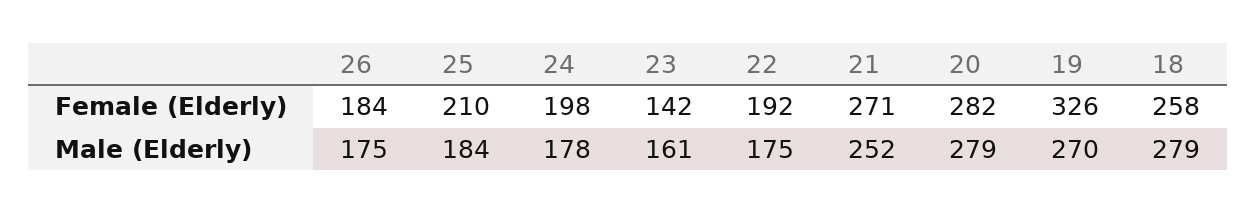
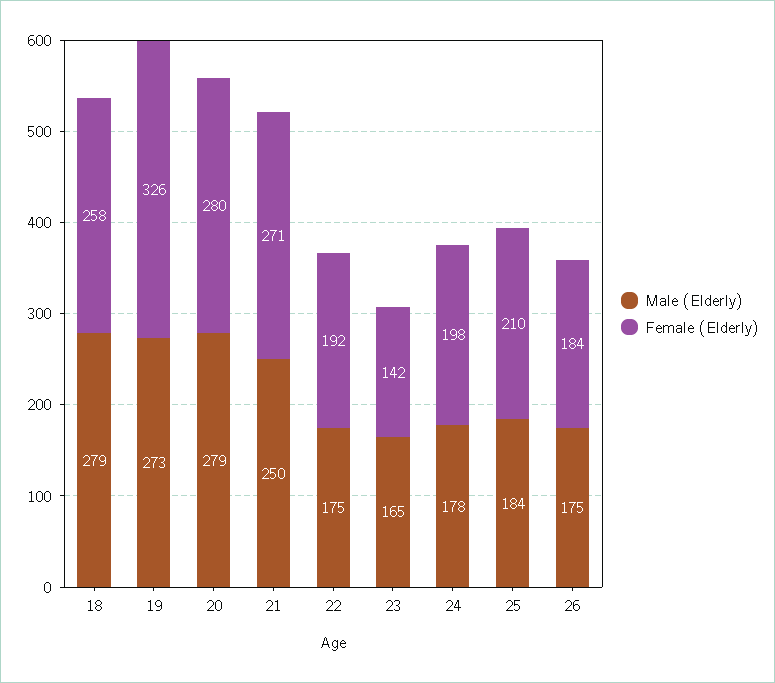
Female (Elderly), 20: 282 -> 280
Male (Elderly), 23: 161 -> 165
Male (Elderly), 21: 252 -> 250
Male (Elderly), 19: 270 -> 273

